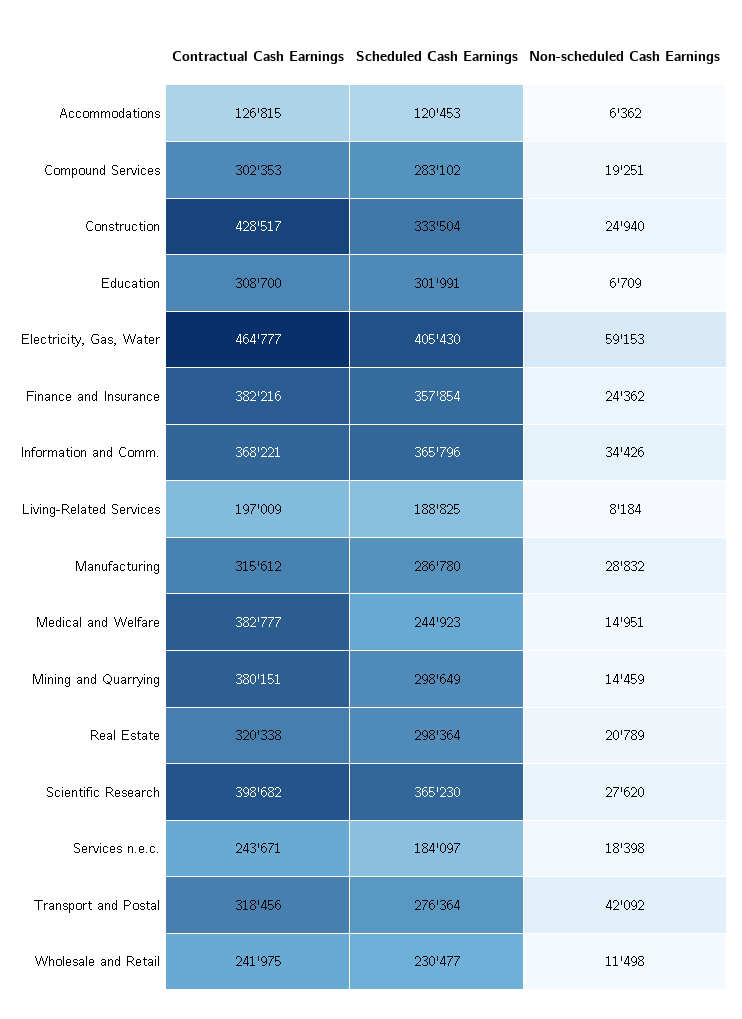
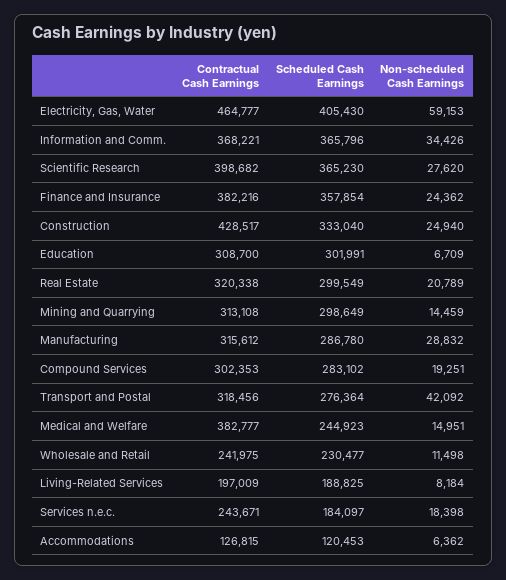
Scheduled Cash Earnings, Construction: 333504 -> 333040
Contractual Cash Earnings, Mining and Quarrying: 380151 -> 313108
Scheduled Cash Earnings, Real Estate: 298364 -> 299549

